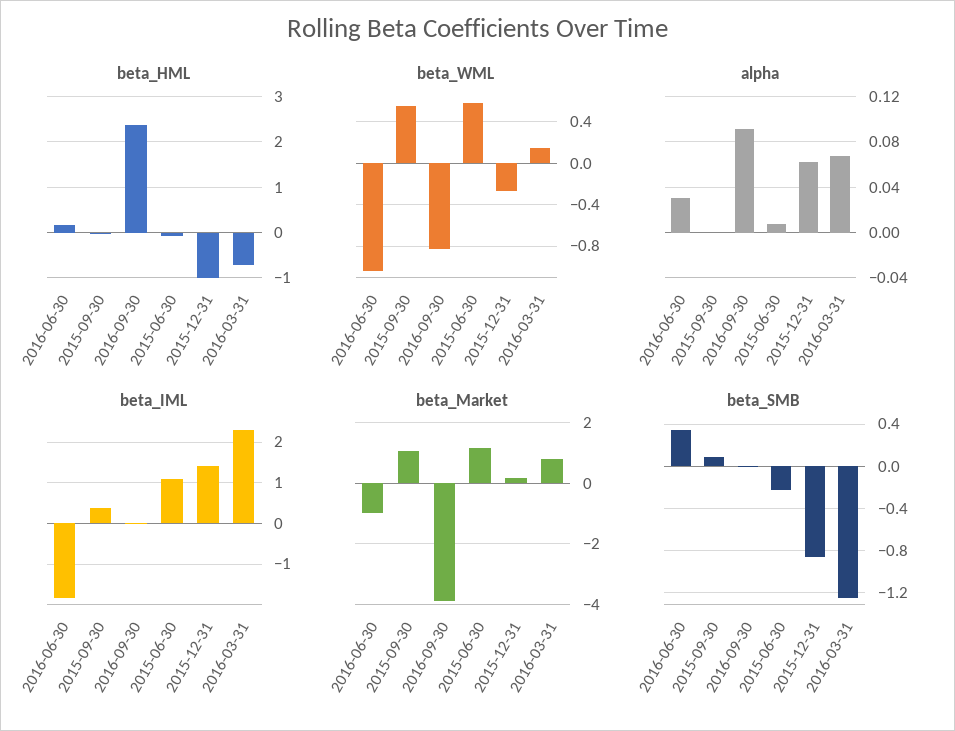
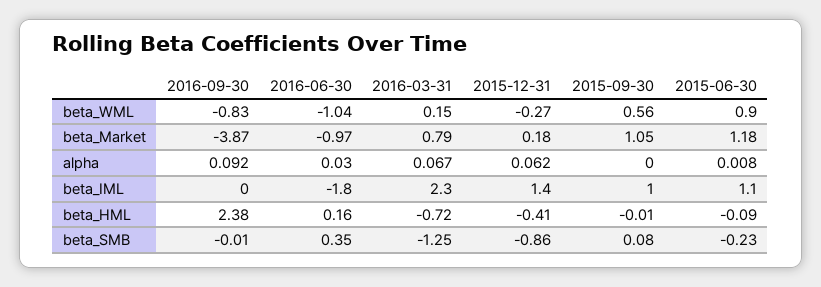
beta_HML, 2015-12-31: -1 -> -0.41
beta_WML, 2015-06-30: 0.6 -> 0.9
beta_IML, 2015-09-30: 0.4 -> 1

